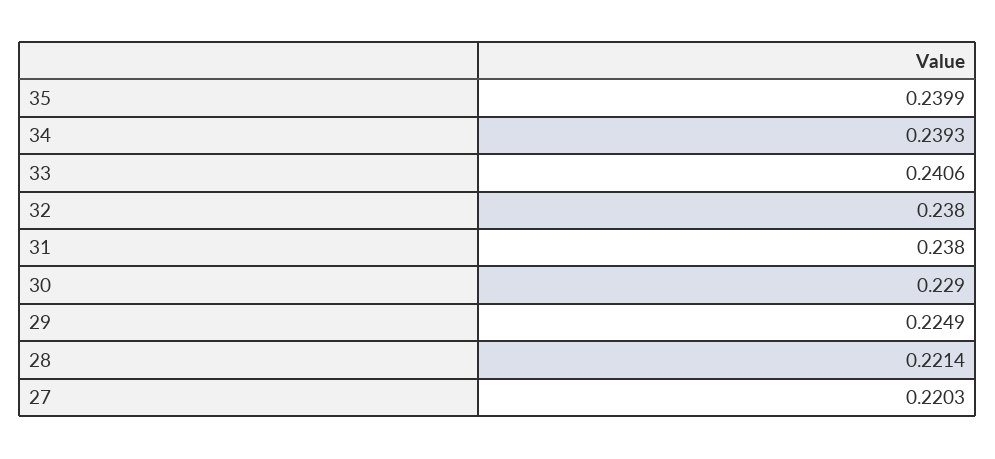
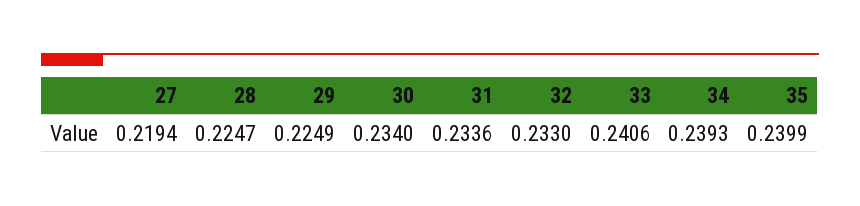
32: 0.238 -> 0.233
31: 0.238 -> 0.2336
30: 0.229 -> 0.234
28: 0.2214 -> 0.2247
27: 0.2203 -> 0.2194

